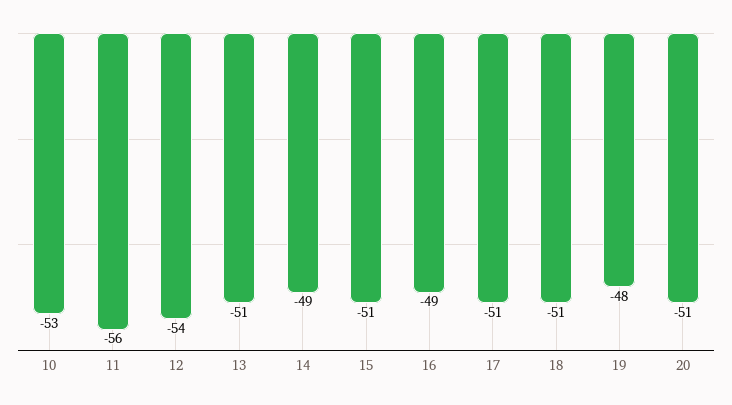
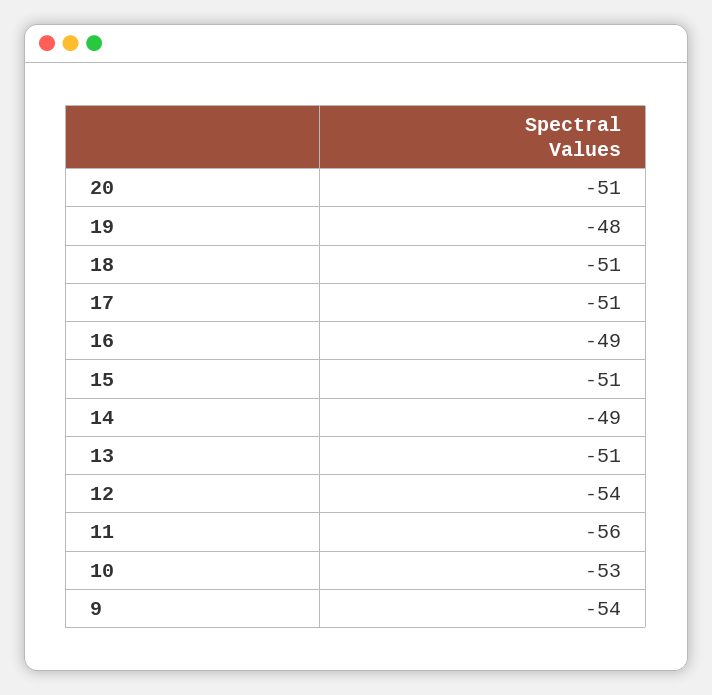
9: none -> -54

